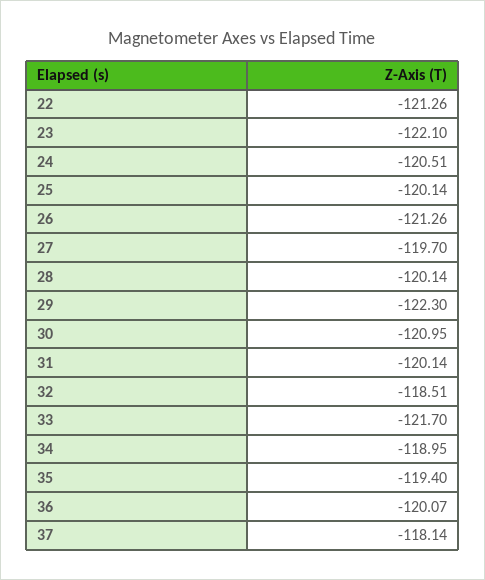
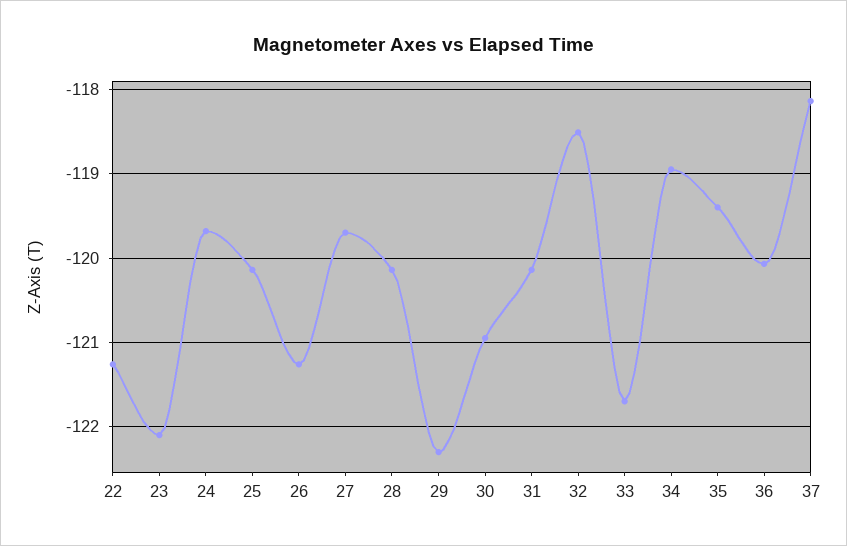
24: -120.51 -> -119.7

